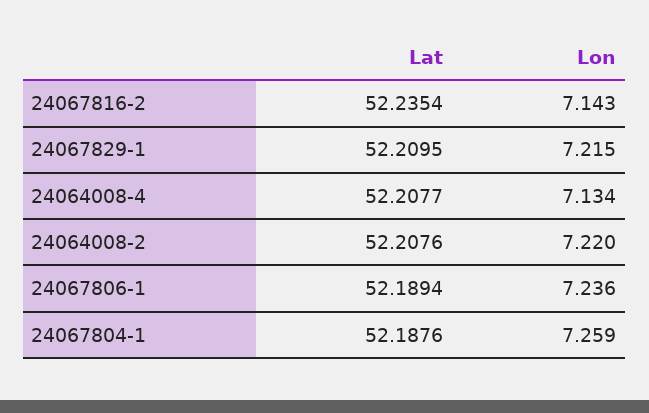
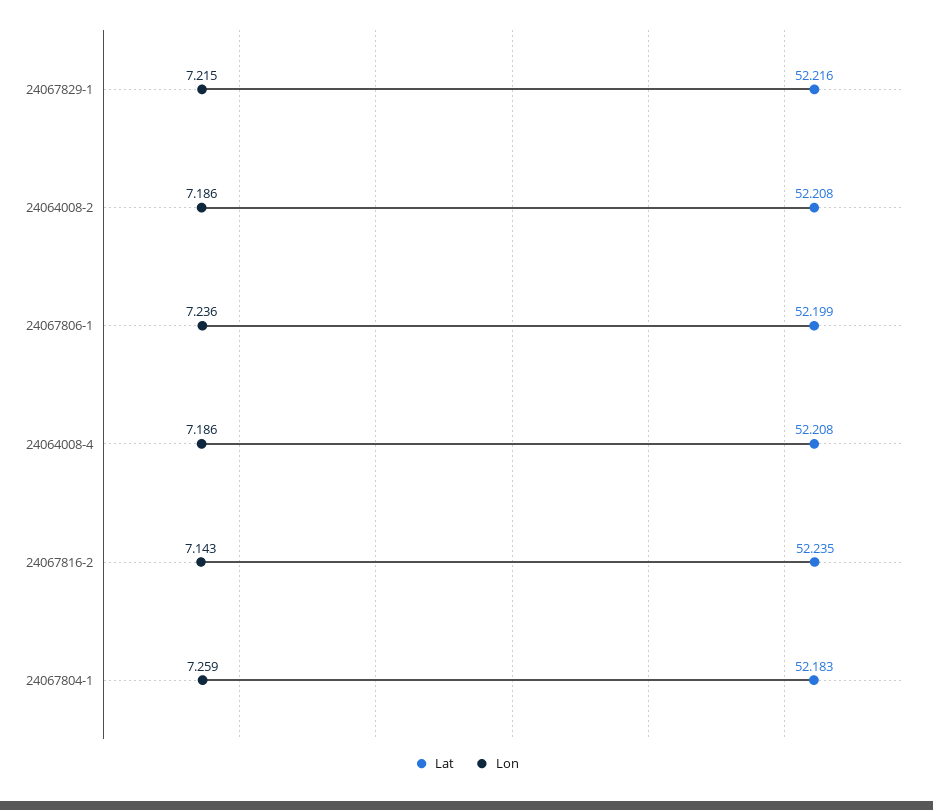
Lat, 24067829-1: 52.2095 -> 52.216
Lon, 24064008-4: 7.134 -> 7.186
Lon, 24064008-2: 7.22 -> 7.186
Lat, 24067806-1: 52.1894 -> 52.199
Lat, 24067804-1: 52.1876 -> 52.183

